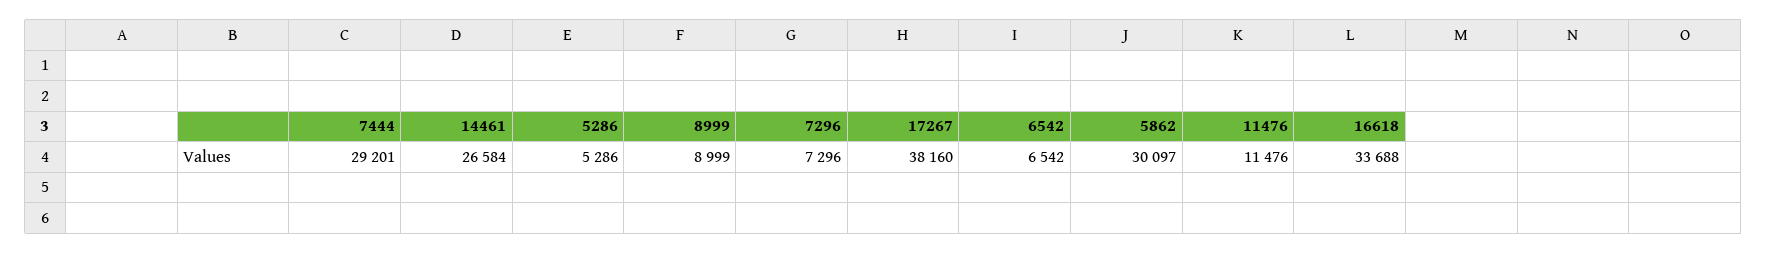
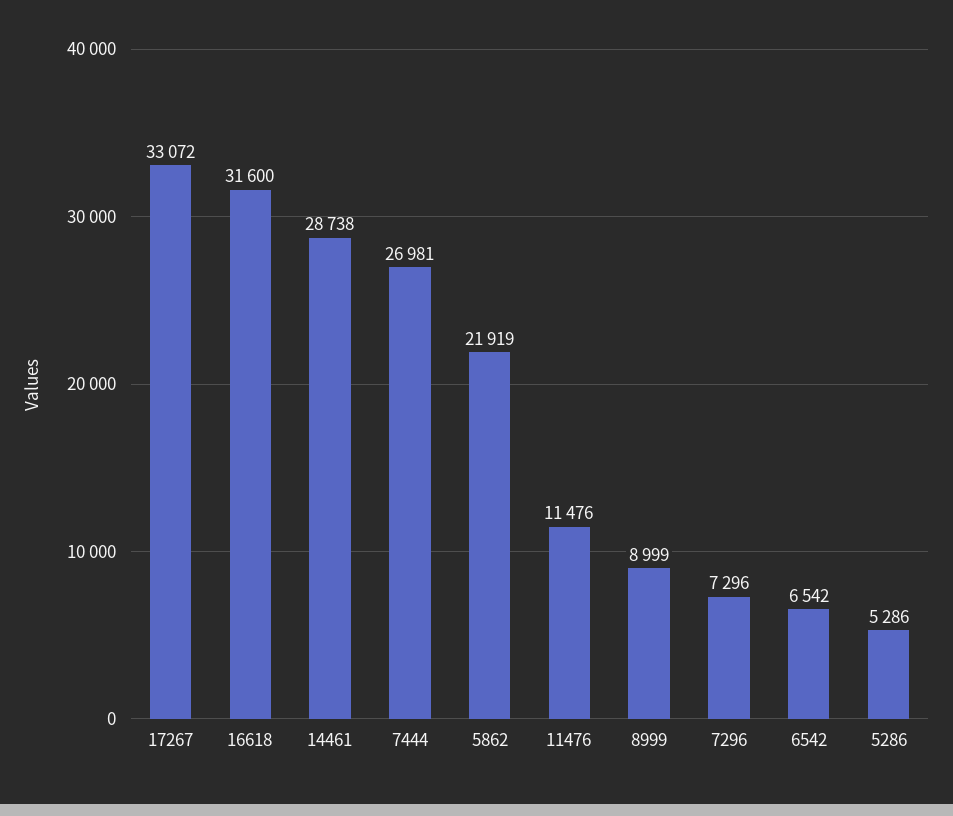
7444: 29201 -> 26981
14461: 26584 -> 28738
17267: 38160 -> 33072
5862: 30097 -> 21919
16618: 33688 -> 31600

